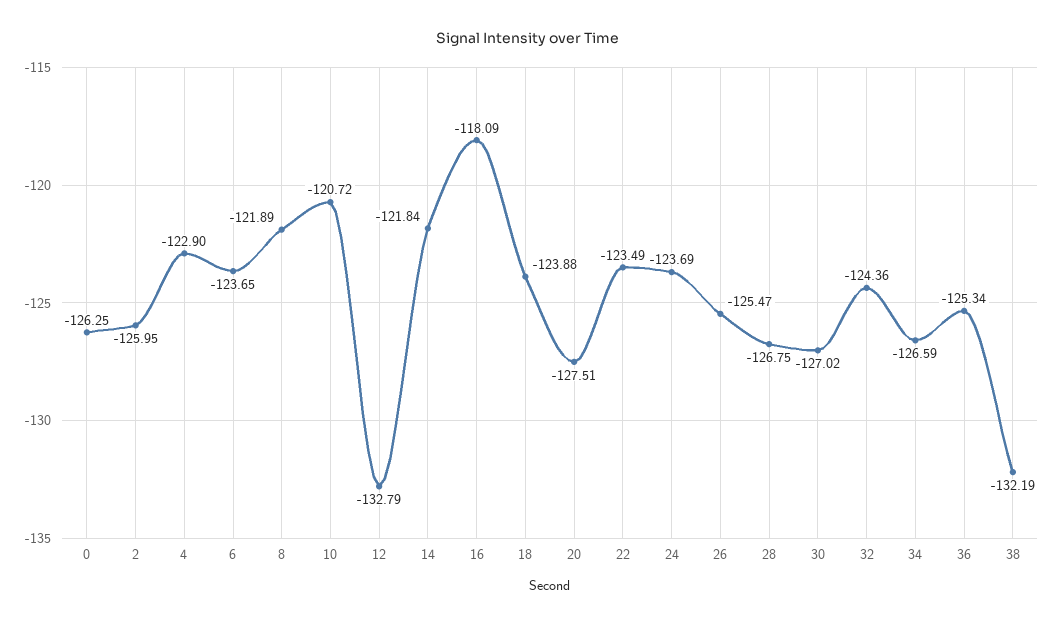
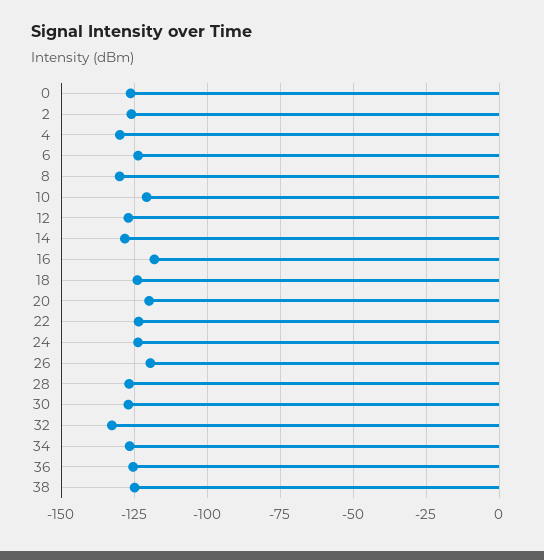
4: -122.9 -> -130
8: -121.89 -> -130
12: -132.79 -> -127.5
14: -121.84 -> -127.5
20: -127.51 -> -120
26: -125.47 -> -120
32: -124.36 -> -132.5
38: -132.19 -> -125

